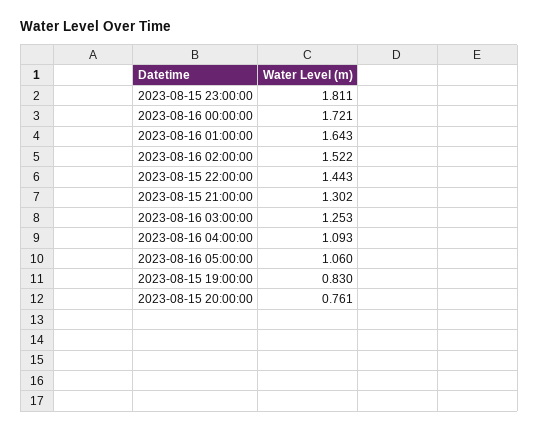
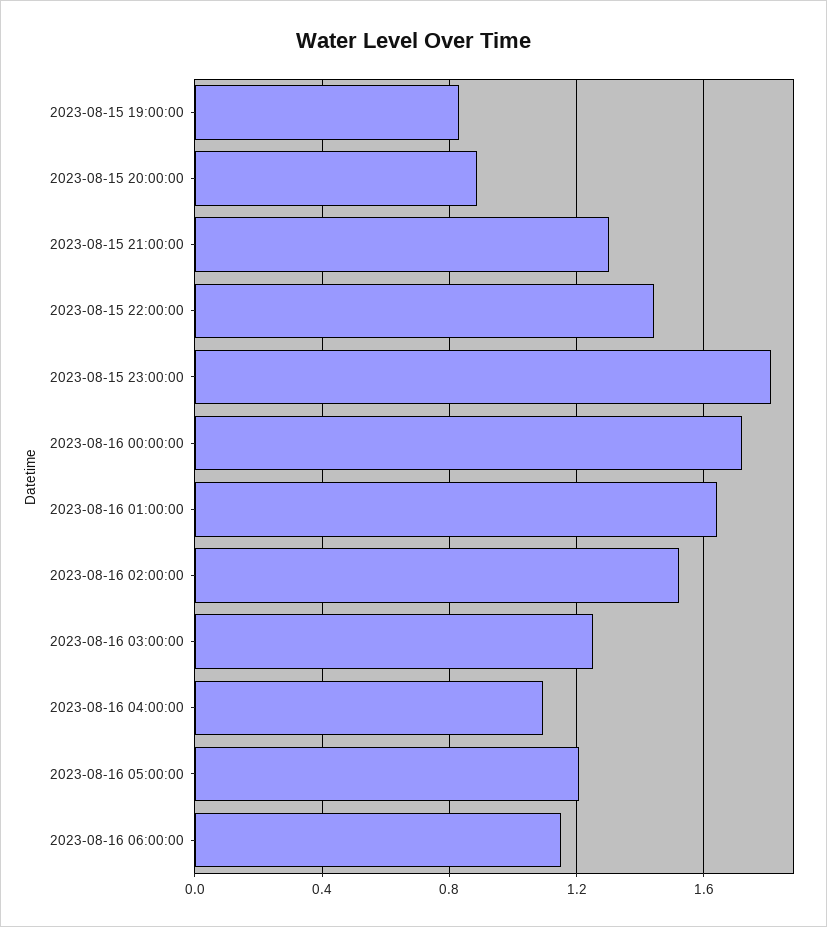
2023-08-16 05:00:00: 1.06 -> 1.2
2023-08-15 20:00:00: 0.761 -> 0.9
2023-08-16 06:00:00: none -> 1.15

